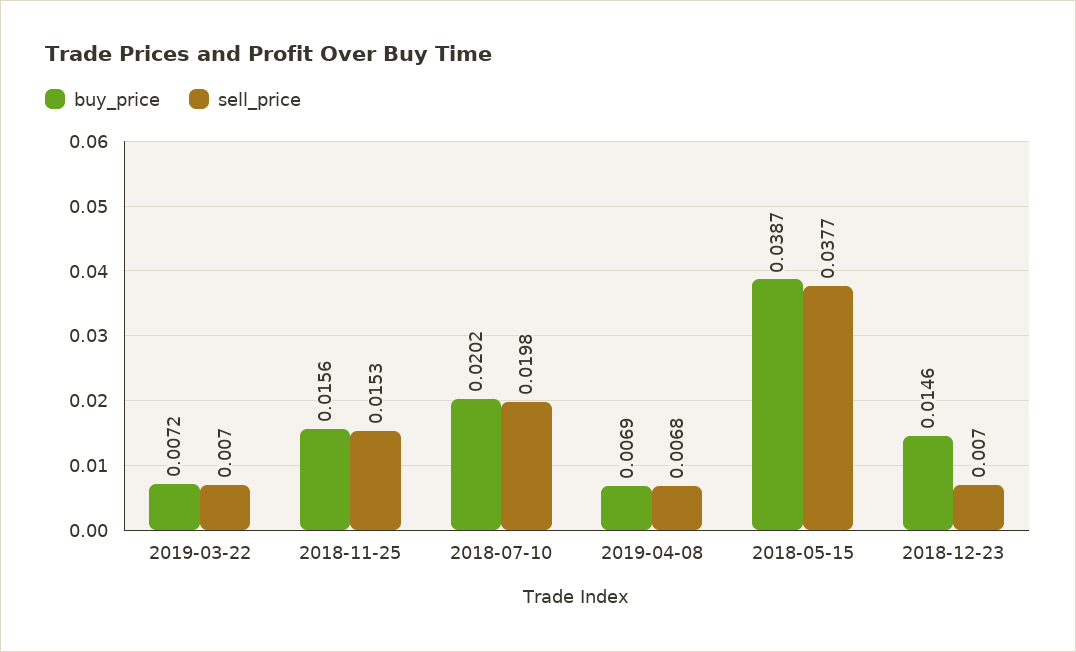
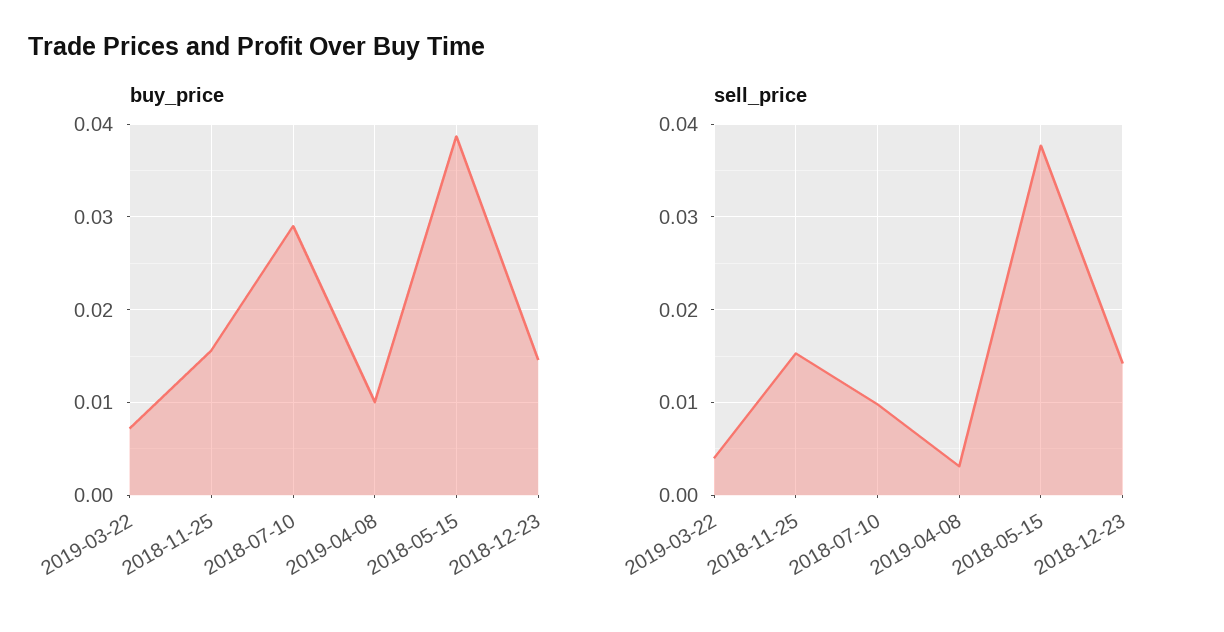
sell_price, 2019-03-22: 0.007 -> 0.004
buy_price, 2018-07-10: 0.0202 -> 0.029
sell_price, 2018-07-10: 0.0198 -> 0.01
buy_price, 2019-04-08: 0.0069 -> 0.01
sell_price, 2019-04-08: 0.0068 -> 0.003
sell_price, 2018-12-23: 0.007 -> 0.014

